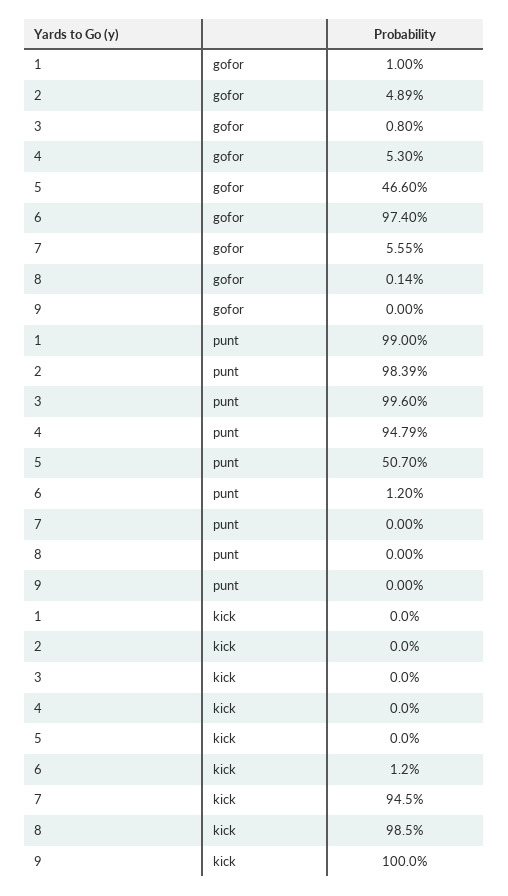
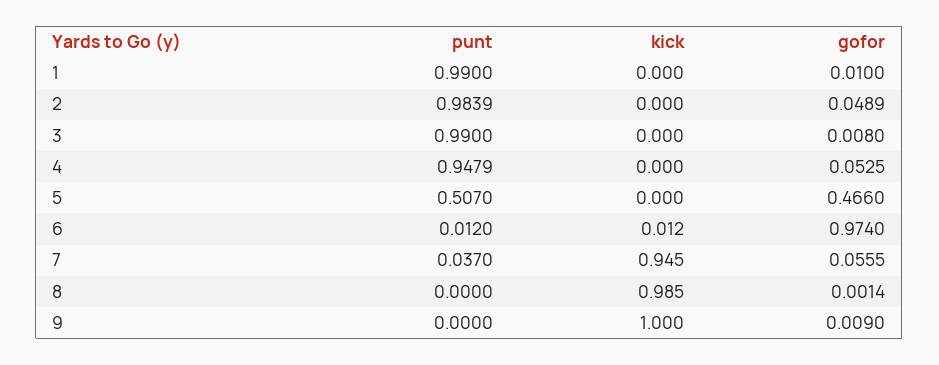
4, gofor: 0.053 -> 0.0525
9, gofor: 0 -> 0.009
3, punt: 0.996 -> 0.99
7, punt: 0 -> 0.037

